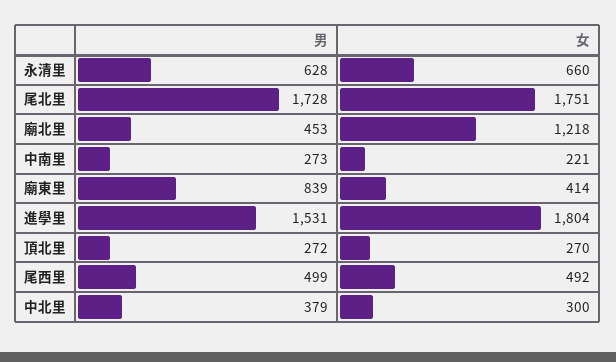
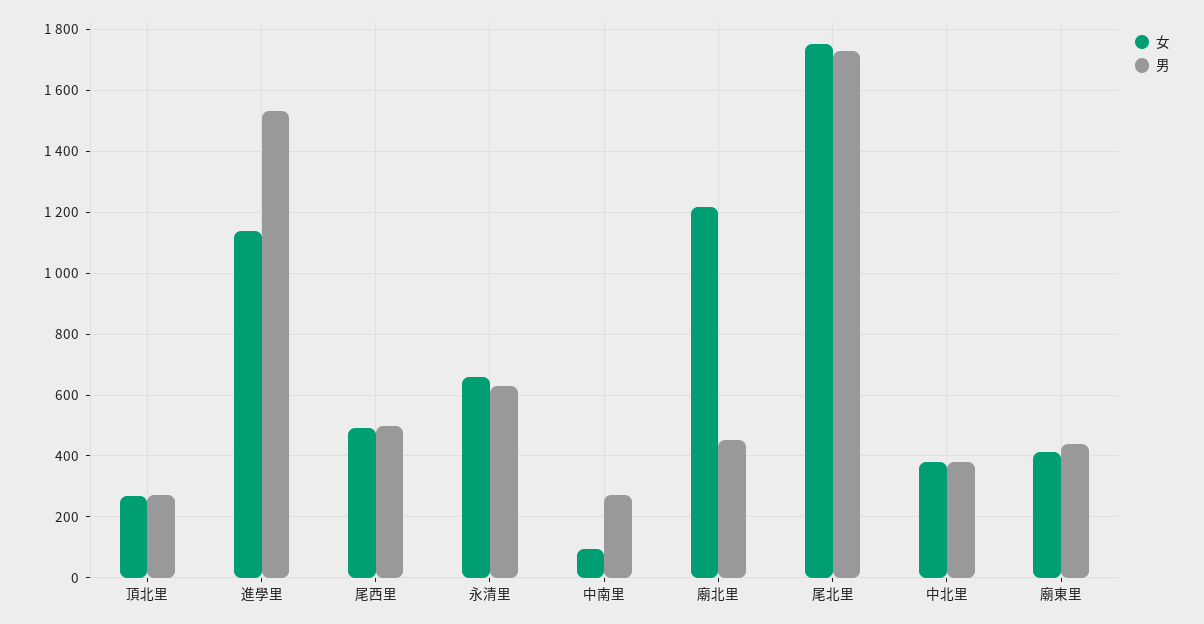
女, 中南里: 221 -> 100
男, 廟東里: 839 -> 440
女, 進學里: 1804 -> 1140
女, 中北里: 300 -> 380

